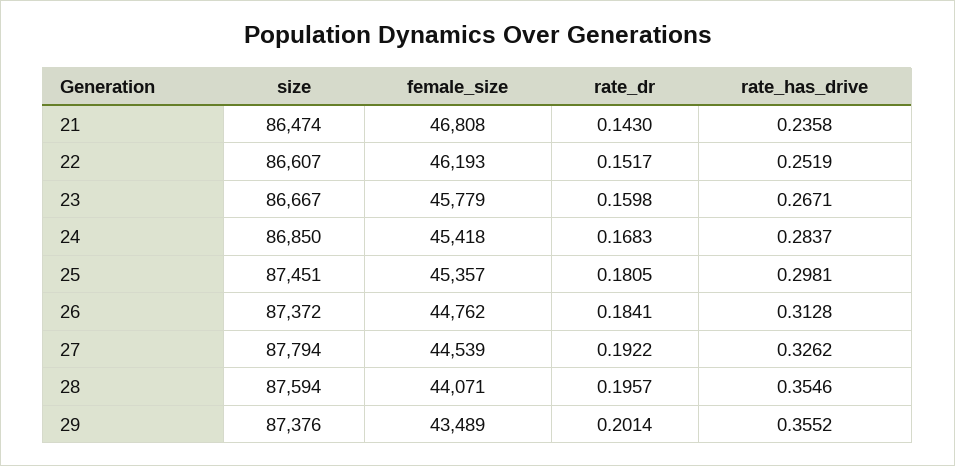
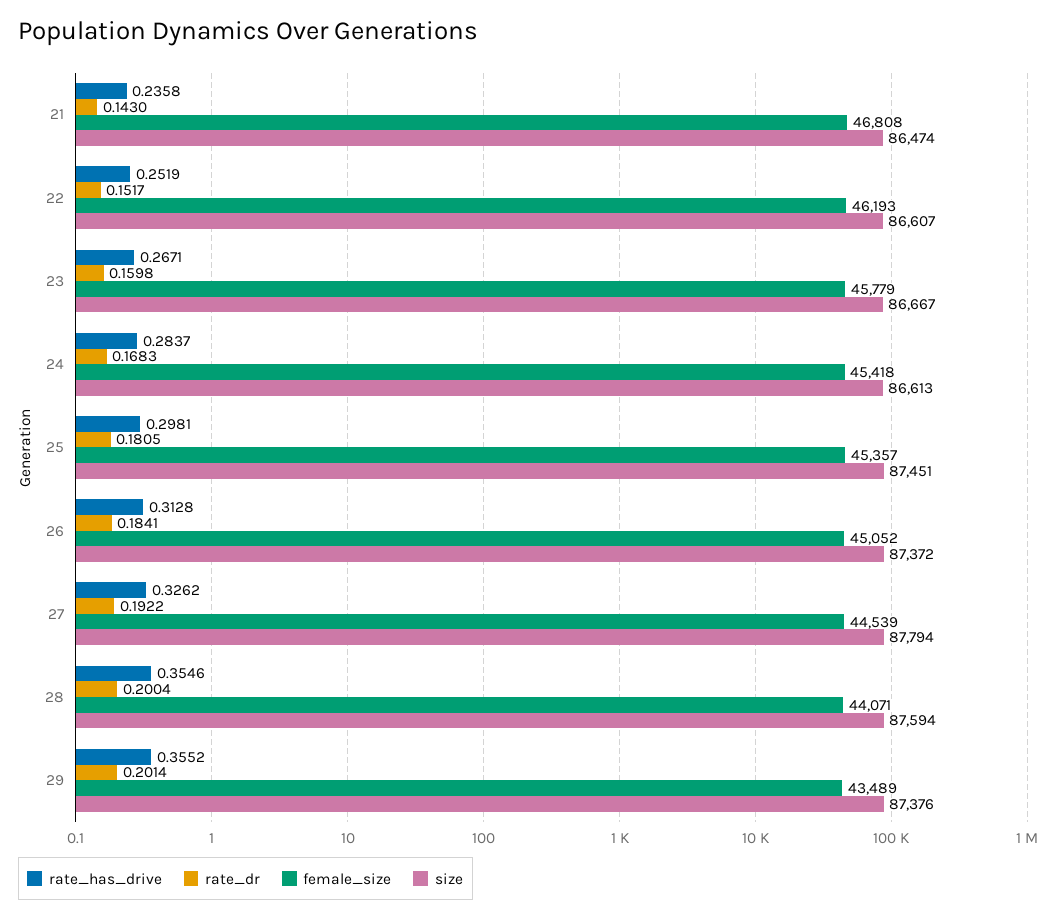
size, 24: 86850 -> 86613
female_size, 26: 44762 -> 45052
rate_dr, 28: 0.1957 -> 0.2004

